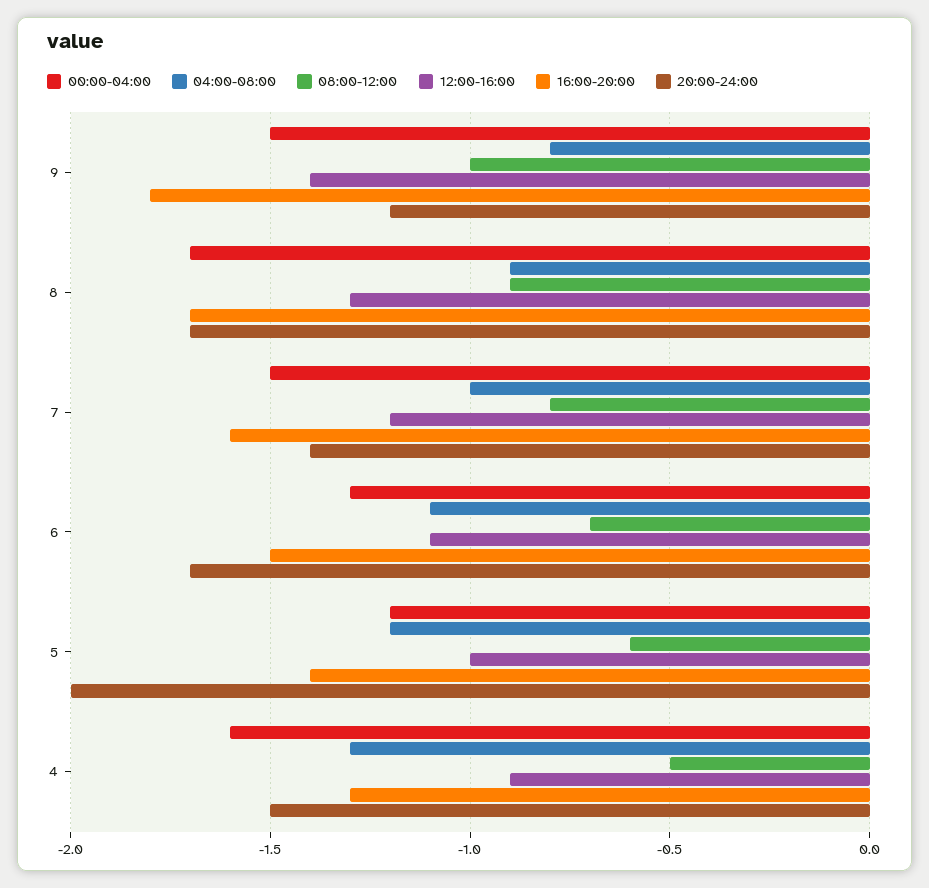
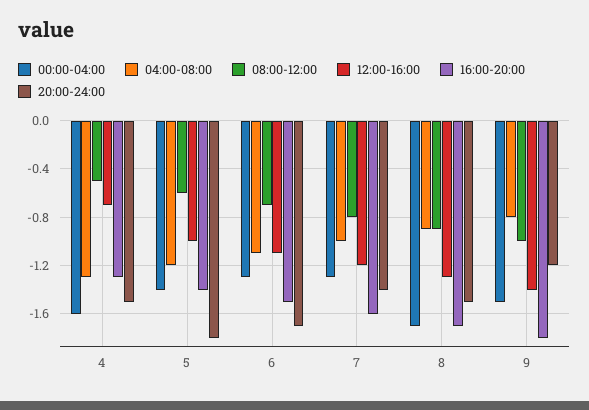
20:00-24:00, 8: -1.7 -> -1.5
00:00-04:00, 7: -1.5 -> -1.3
00:00-04:00, 5: -1.2 -> -1.4
20:00-24:00, 5: -2 -> -1.8
12:00-16:00, 4: -0.9 -> -0.7

